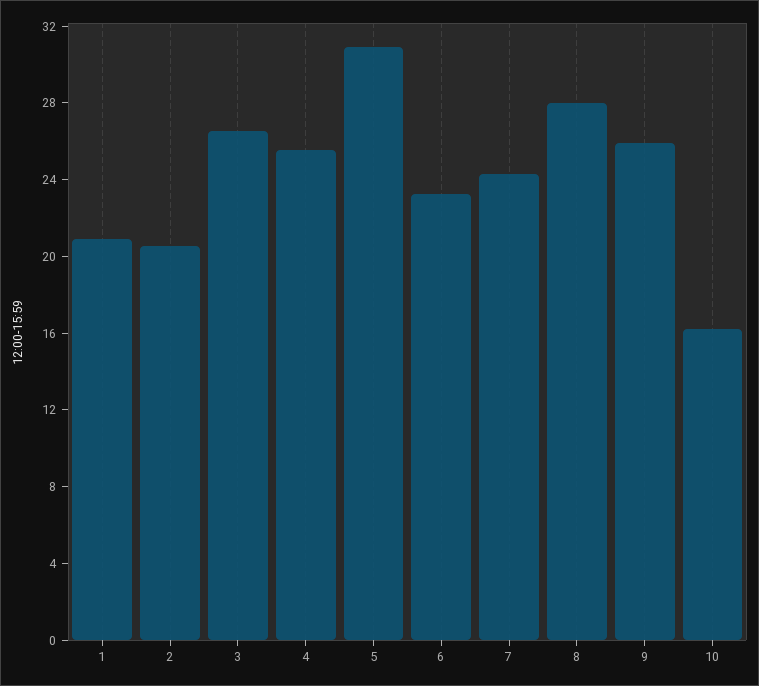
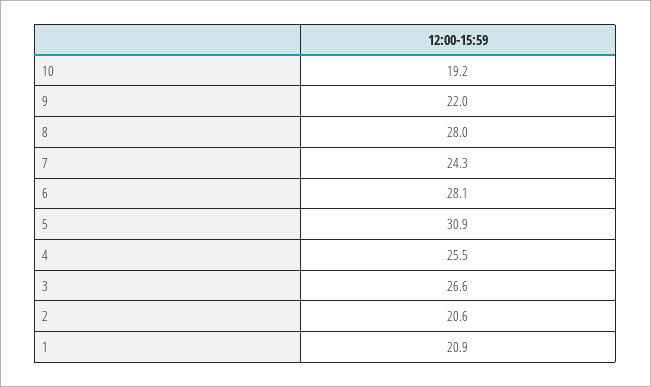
6: 23 -> 28.1
9: 26 -> 22
10: 16 -> 19.2

